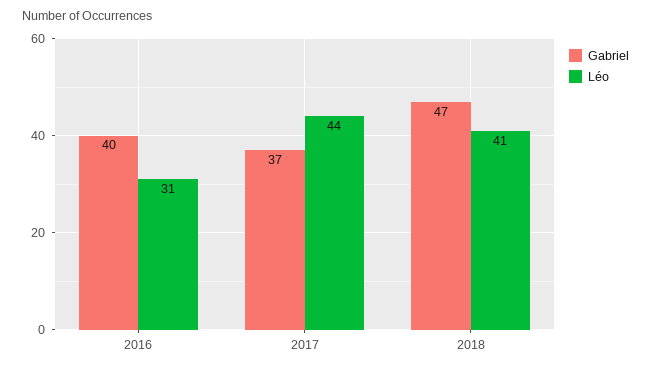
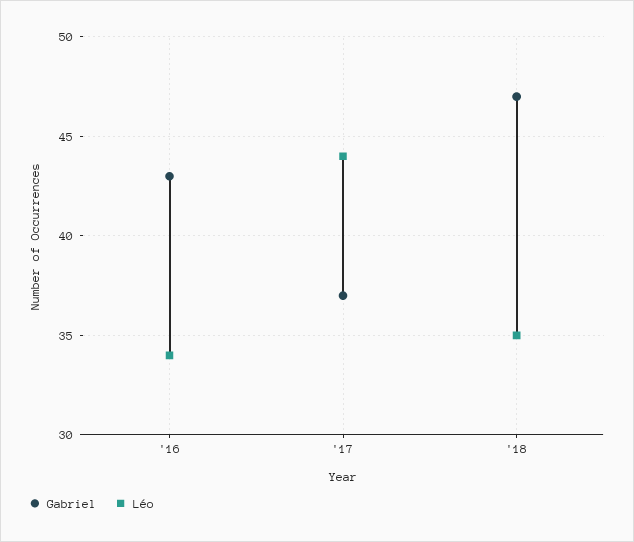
Gabriel, 2016: 40 -> 43
Léo, 2016: 31 -> 34
Léo, 2018: 41 -> 35

